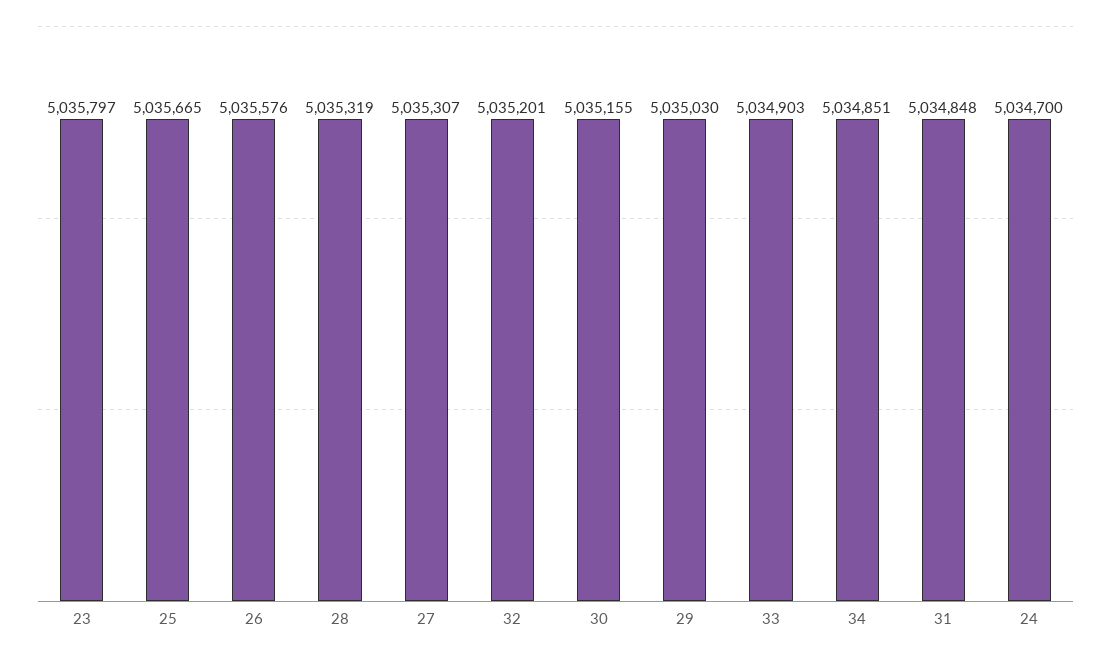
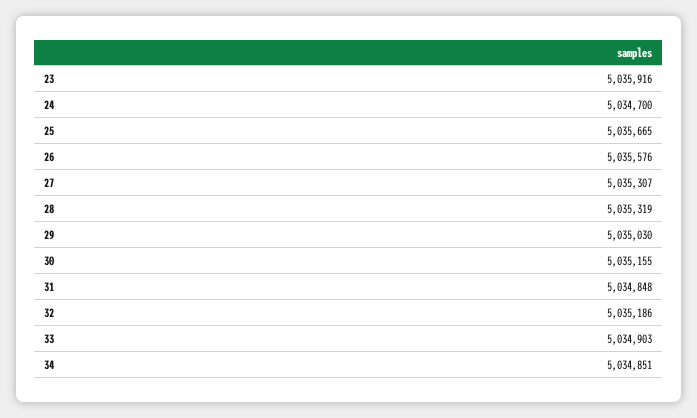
23: 5035797 -> 5035916
32: 5035201 -> 5035186

